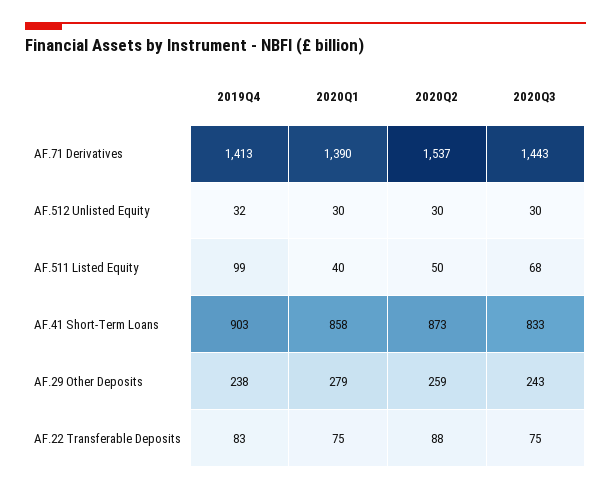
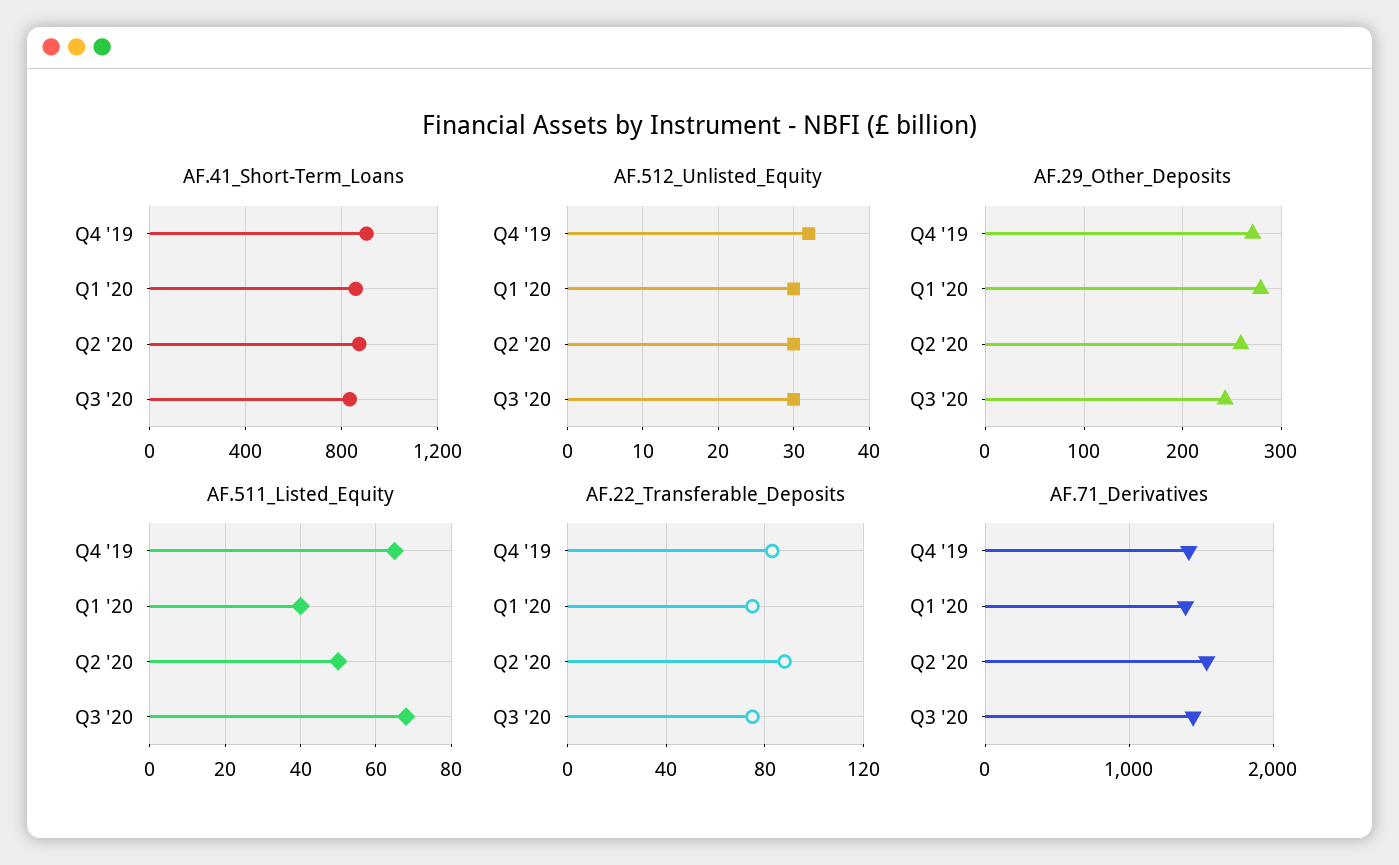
AF.511 Listed Equity, 2019Q4: 99 -> 65
AF.29 Other Deposits, 2019Q4: 238 -> 270

